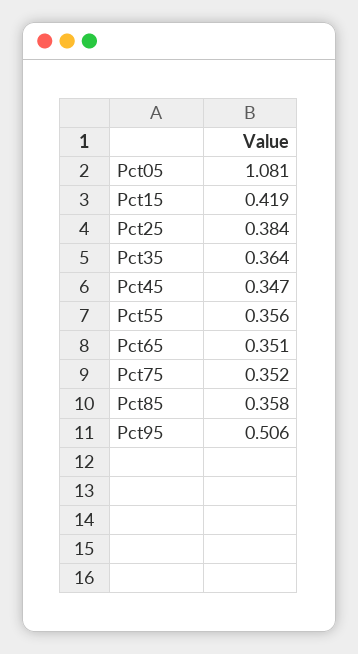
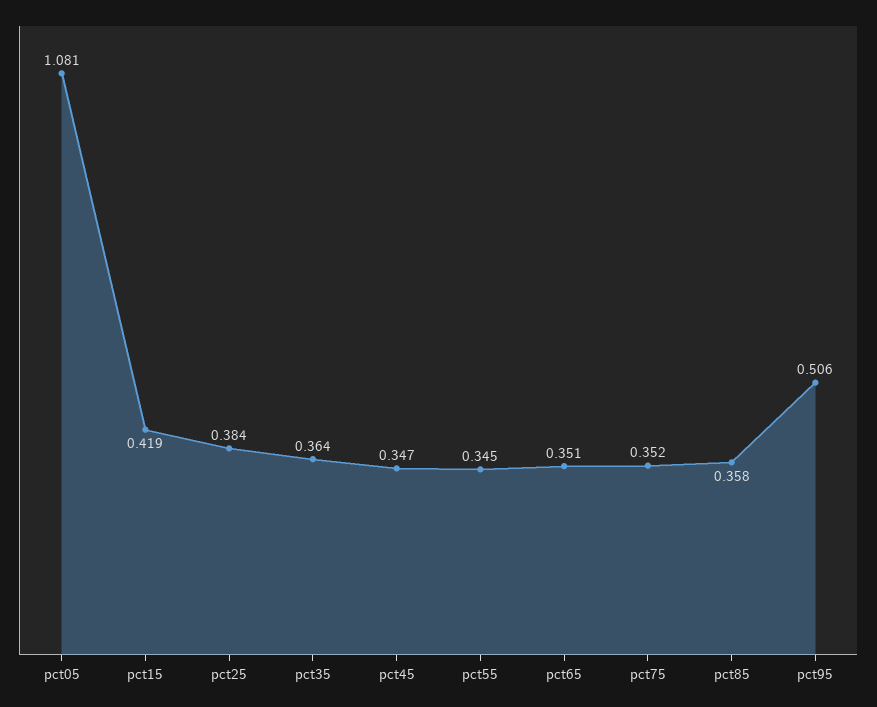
Pct55: 0.356 -> 0.345

